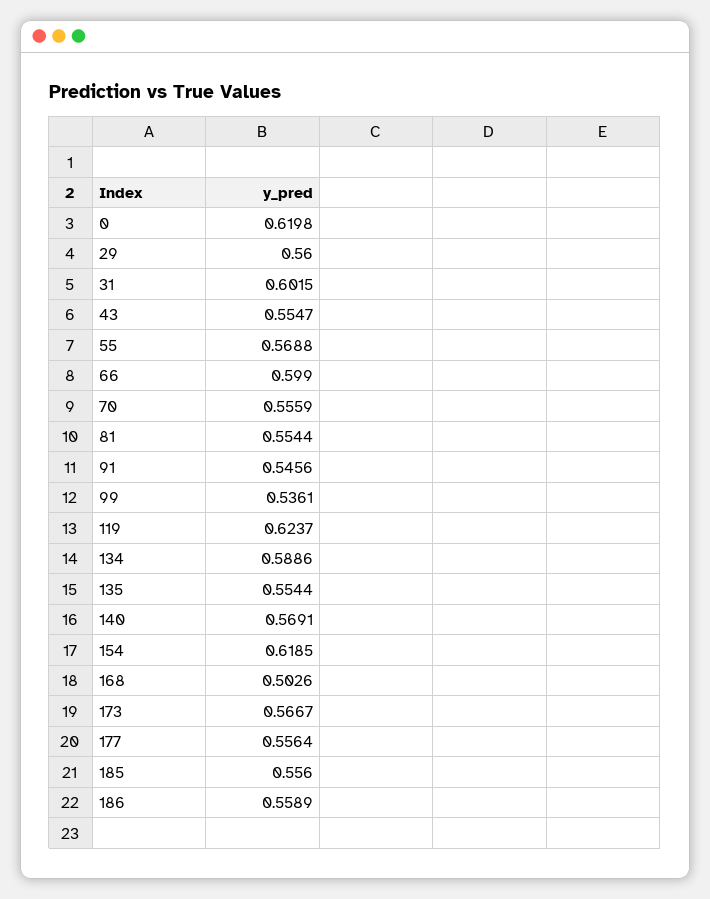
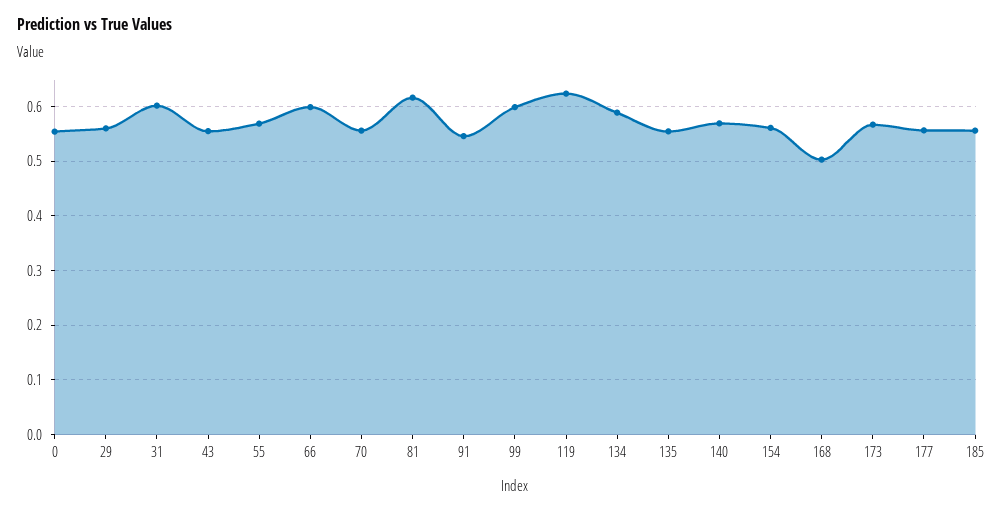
0: 0.6198 -> 0.56
81: 0.5544 -> 0.62
99: 0.5361 -> 0.6
154: 0.6185 -> 0.56
186: 0.5589 -> none

